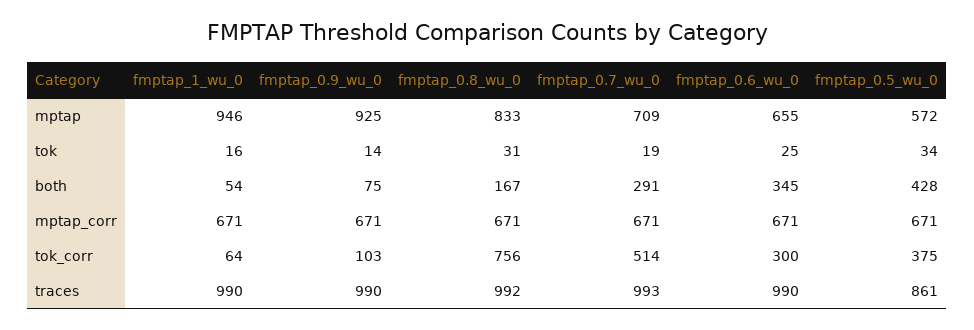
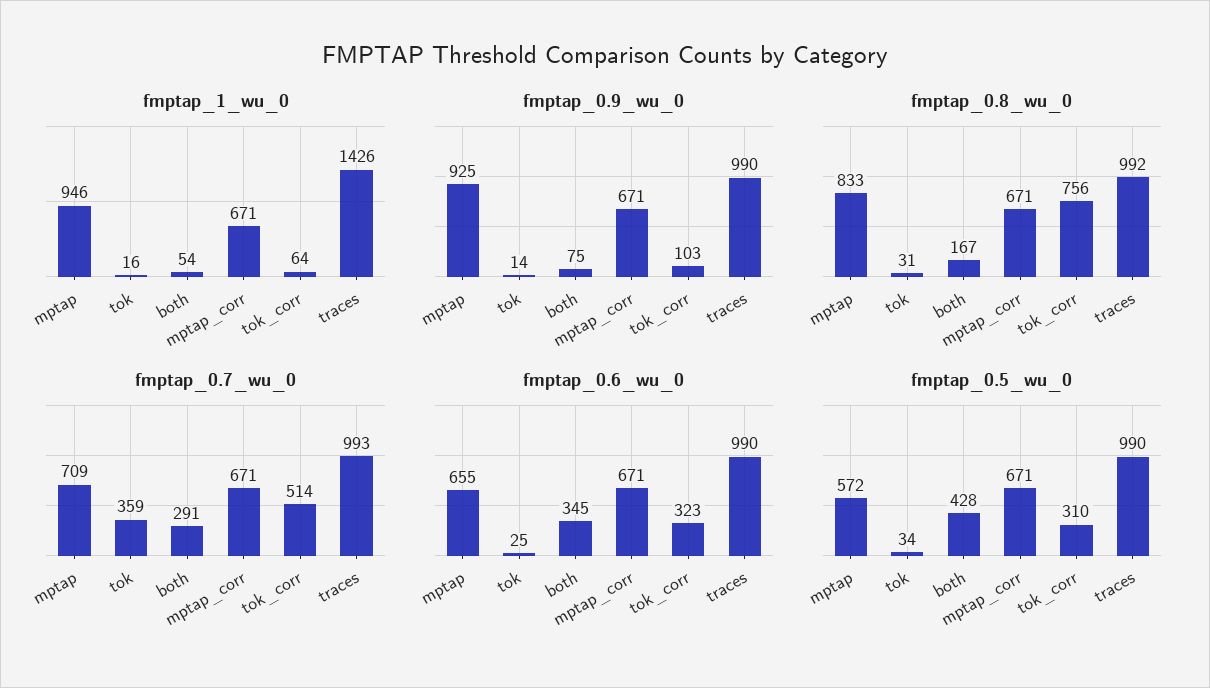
fmptap_0.7_wu_0, tok: 19 -> 359
fmptap_0.6_wu_0, tok_corr: 300 -> 323
fmptap_0.5_wu_0, tok_corr: 375 -> 310
fmptap_1_wu_0, traces: 990 -> 1426
fmptap_0.5_wu_0, traces: 861 -> 990

